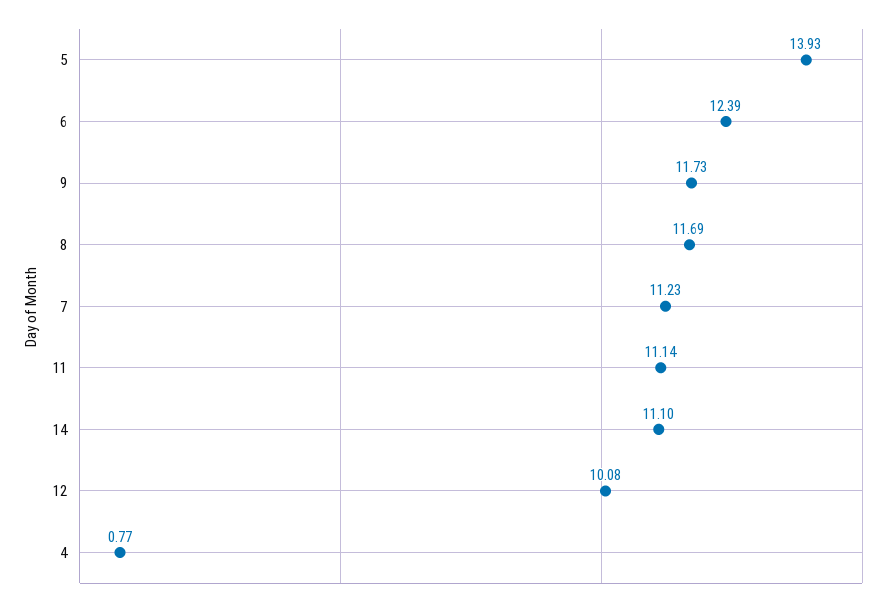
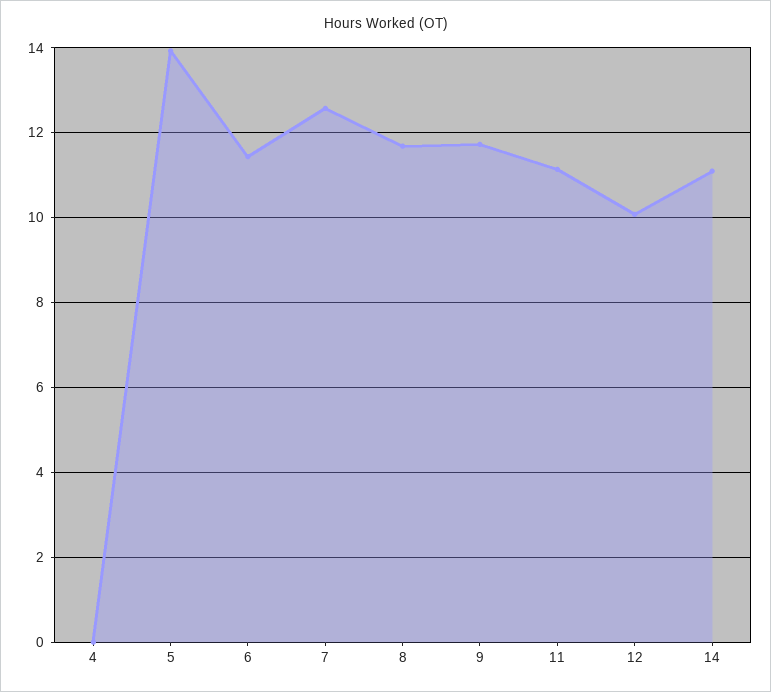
6: 12.39 -> 11.4
7: 11.23 -> 12.6
4: 0.77 -> 0

